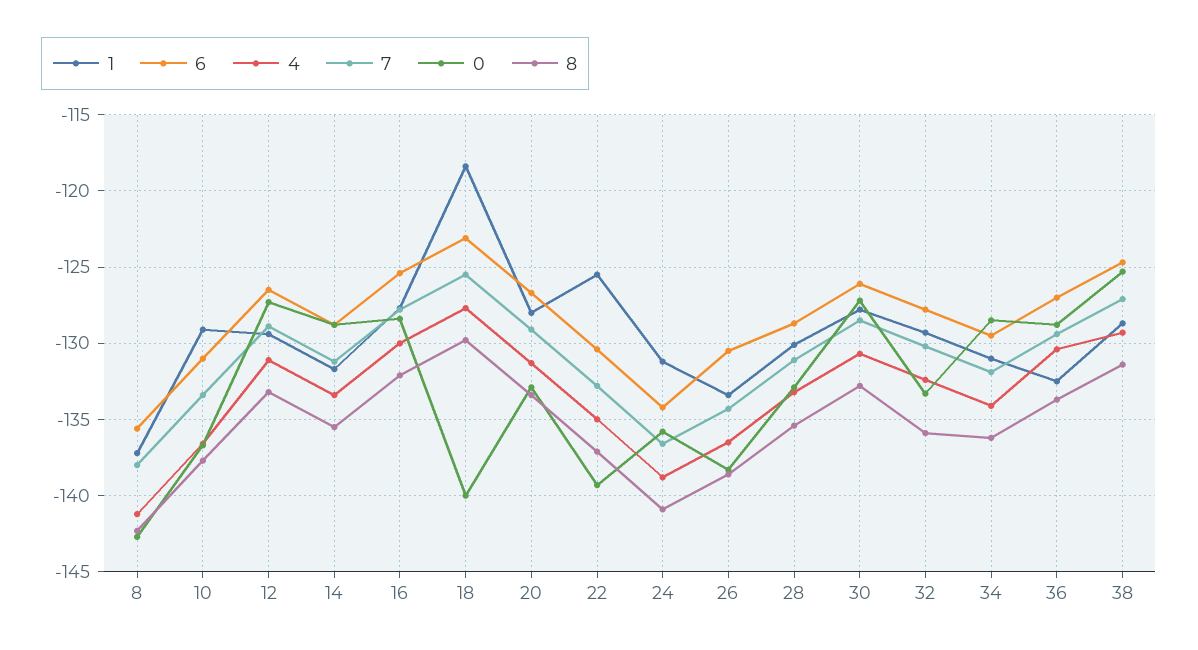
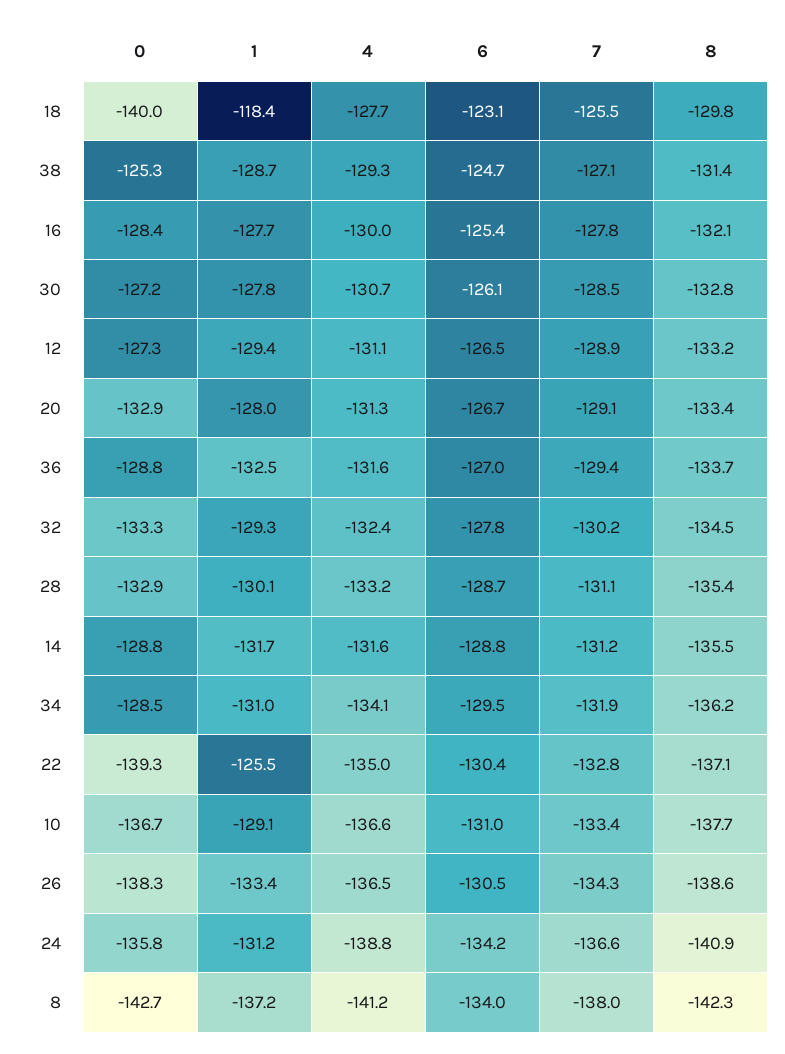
6, 8: -135.5 -> -134
4, 14: -133.5 -> -131.6
8, 32: -136 -> -134.5
4, 36: -130.5 -> -131.6

